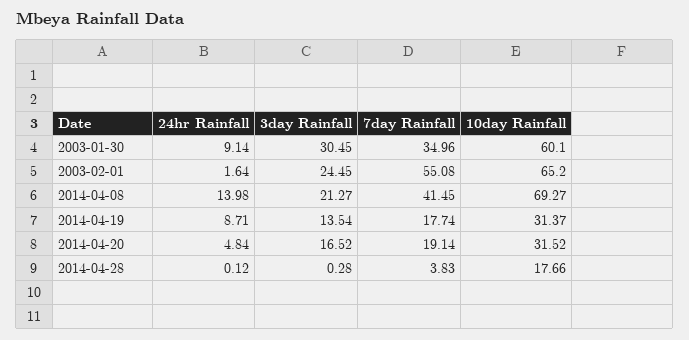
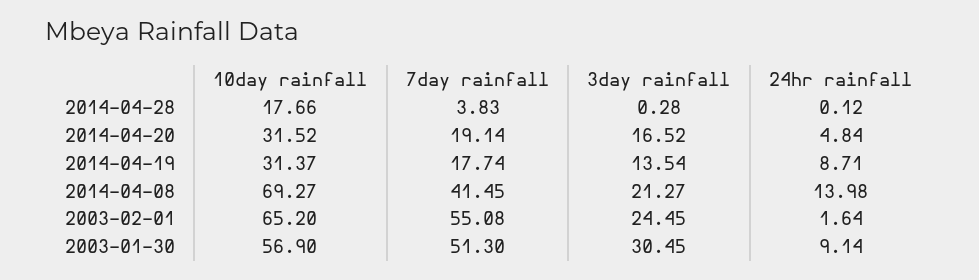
7day Rainfall, 2003-01-30: 34.96 -> 51.3
10day Rainfall, 2003-01-30: 60.1 -> 56.9

